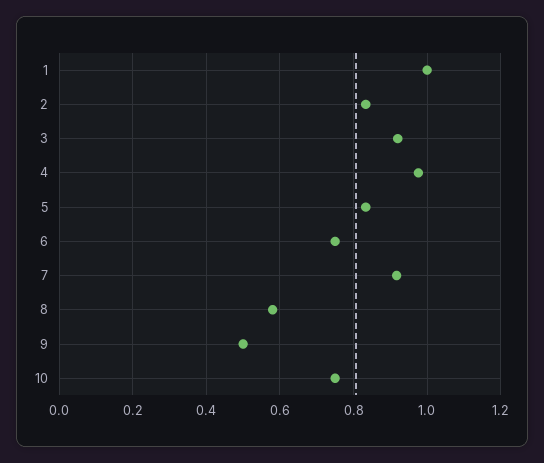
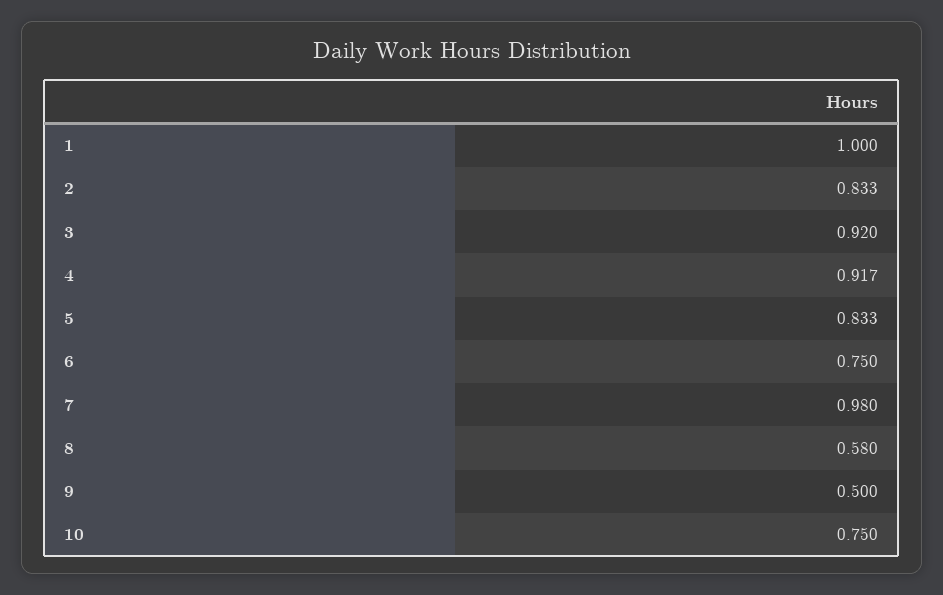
4: 0.98 -> 0.917
7: 0.92 -> 0.98

